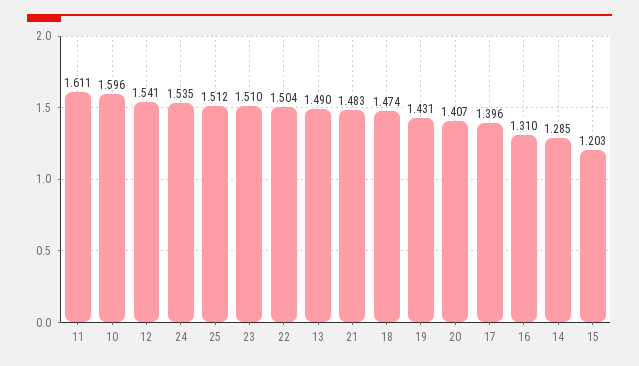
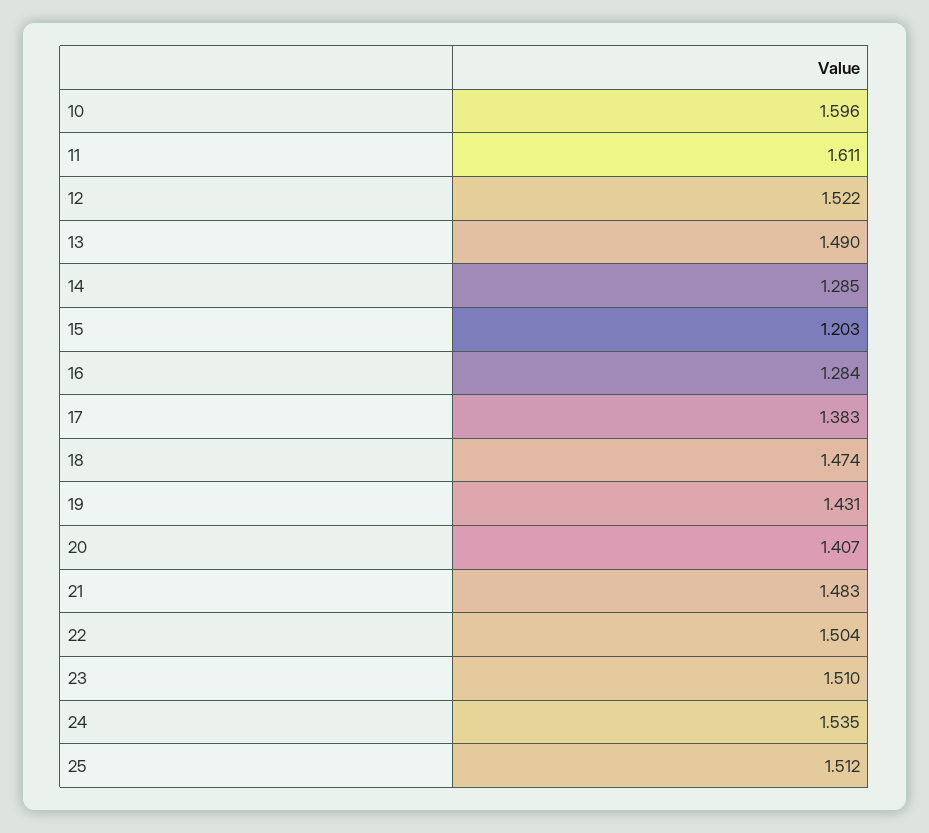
12: 1.541 -> 1.522
17: 1.396 -> 1.383
16: 1.31 -> 1.284

